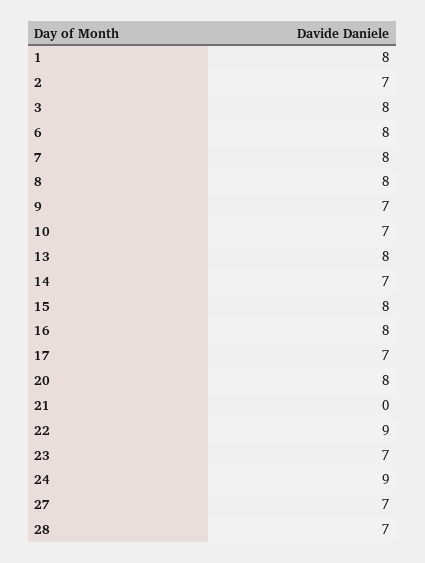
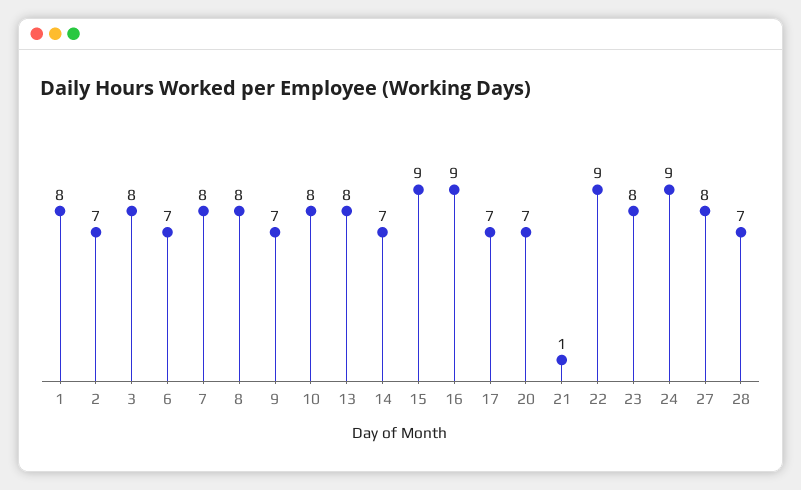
6: 8 -> 7
10: 7 -> 8
15: 8 -> 9
16: 8 -> 9
20: 8 -> 7
21: 0 -> 1
23: 7 -> 8
27: 7 -> 8

